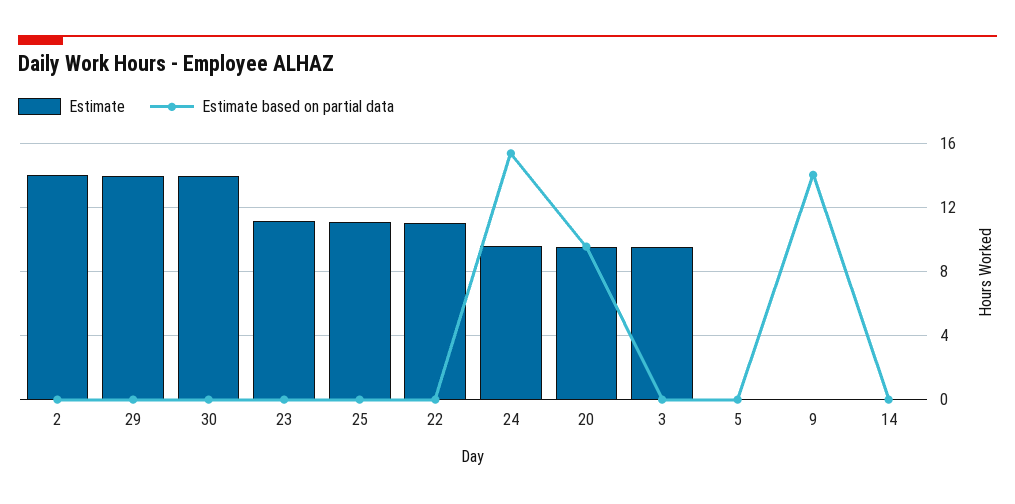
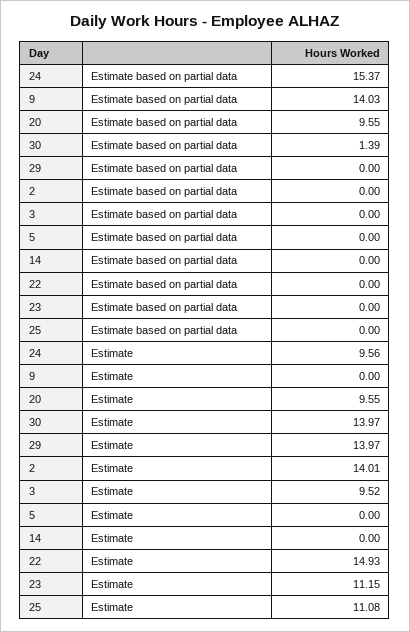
Estimate based on partial data, 30: 0 -> 1.39
Estimate, 22: 11 -> 14.93

